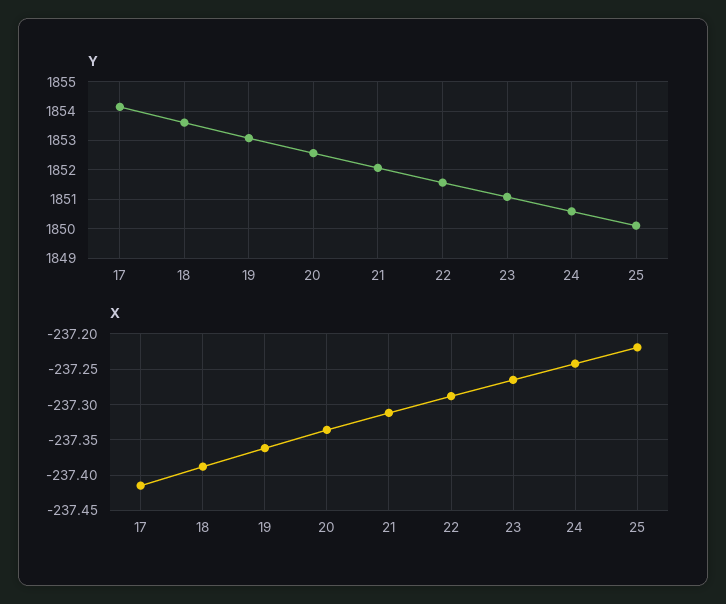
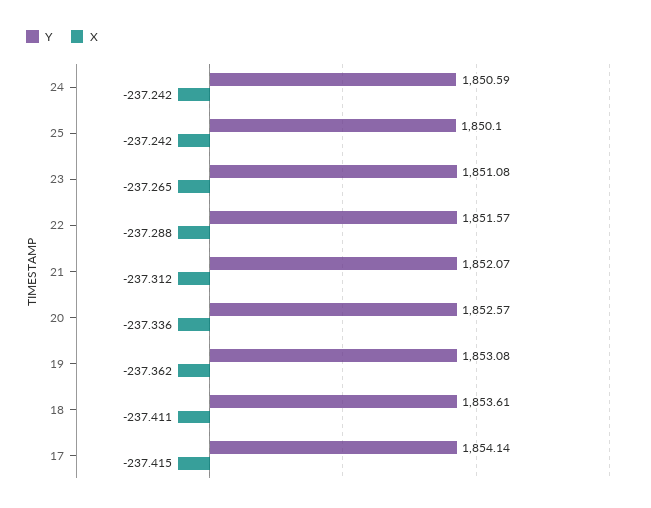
X, 18: -237.39 -> -237.411
X, 25: -237.22 -> -237.242

